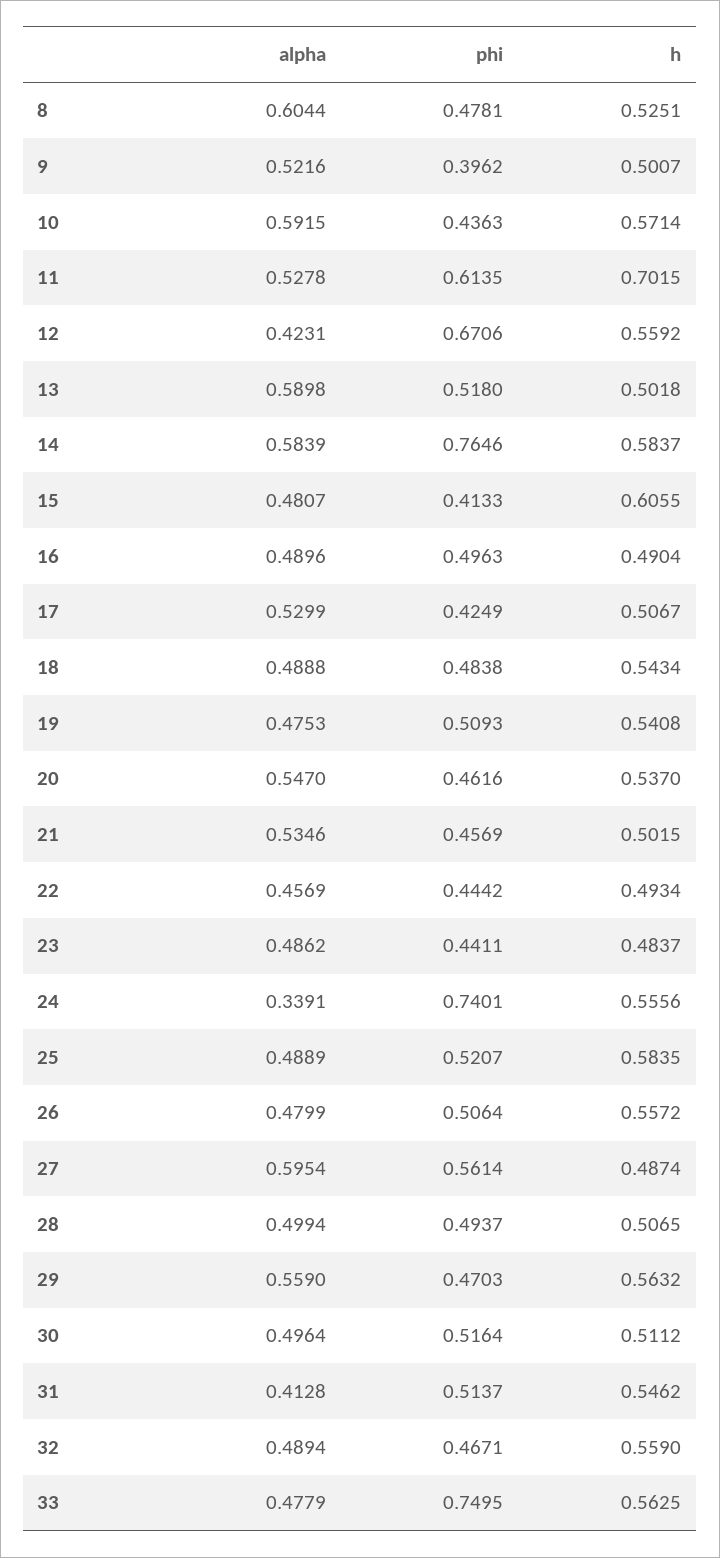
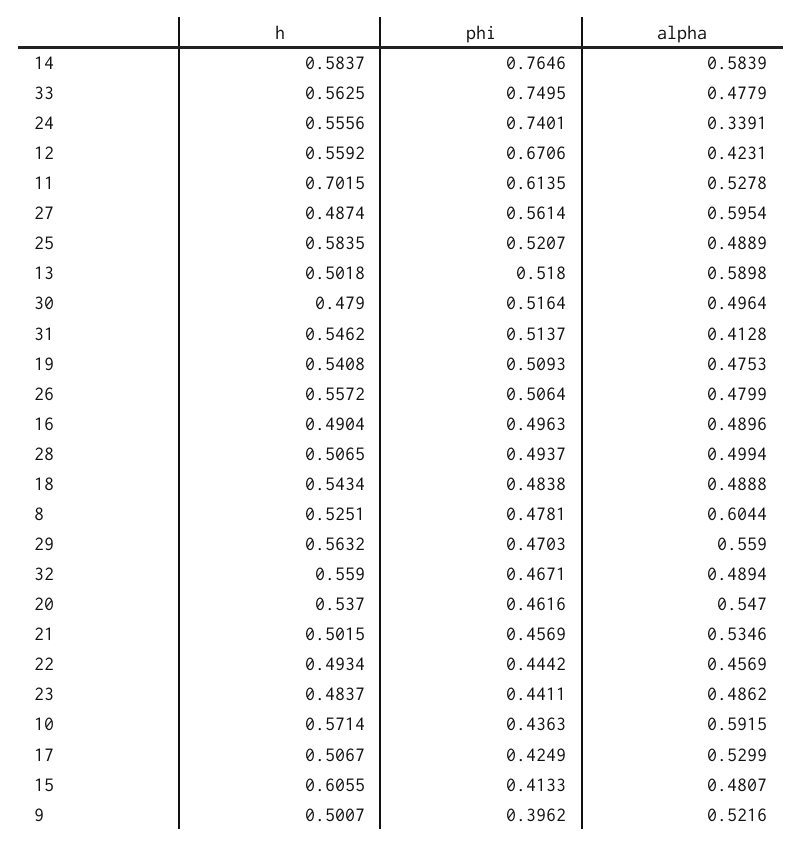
h, 30: 0.5112 -> 0.479

